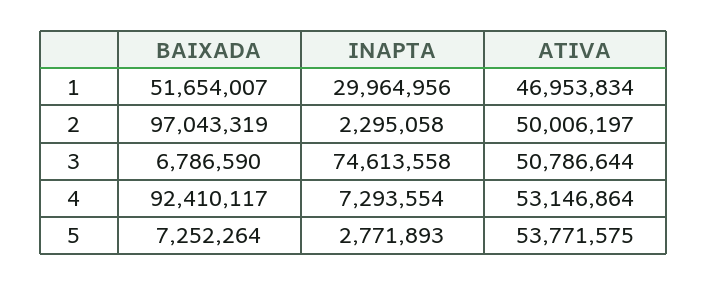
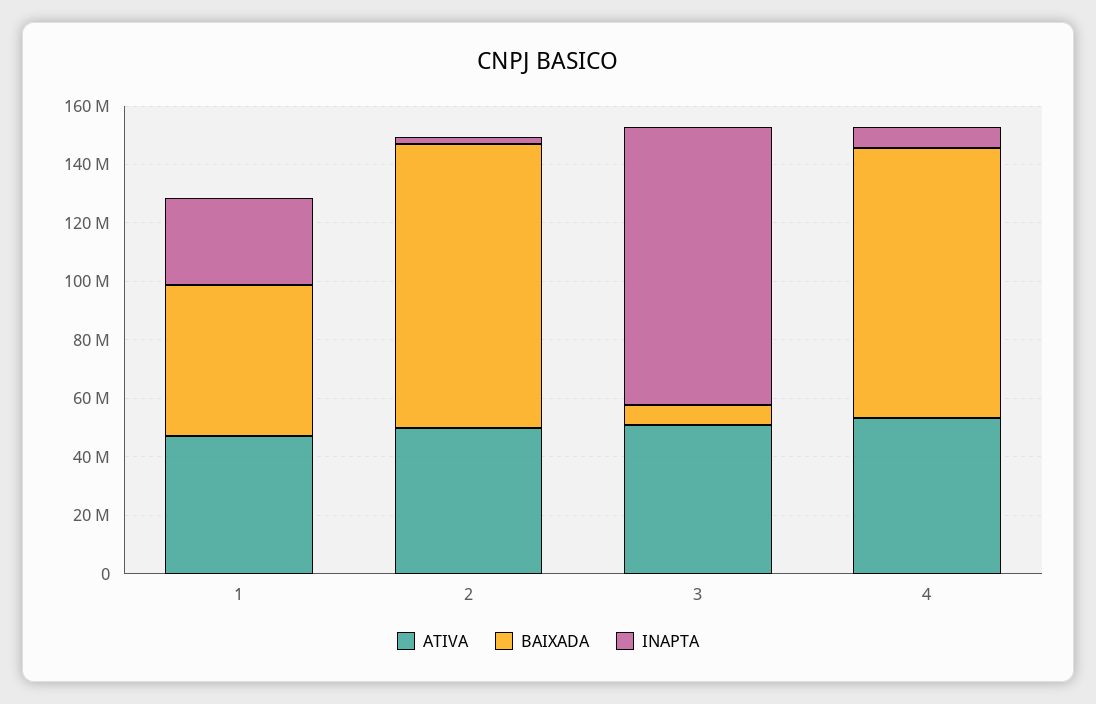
INAPTA, 3: 74613558 -> 95000000
BAIXADA, 5: 7252264 -> none
INAPTA, 5: 2771893 -> none
ATIVA, 5: 53771575 -> none

